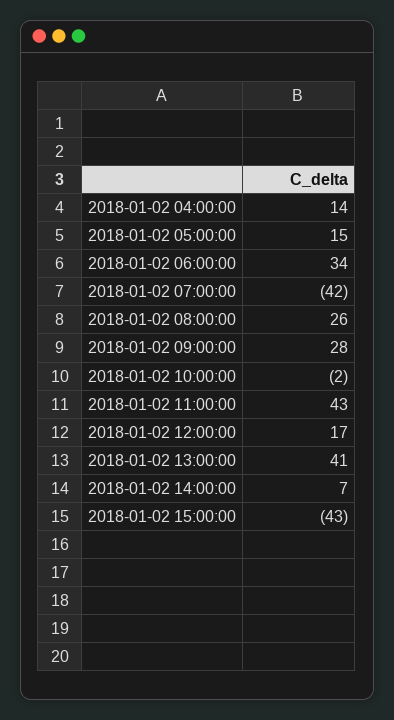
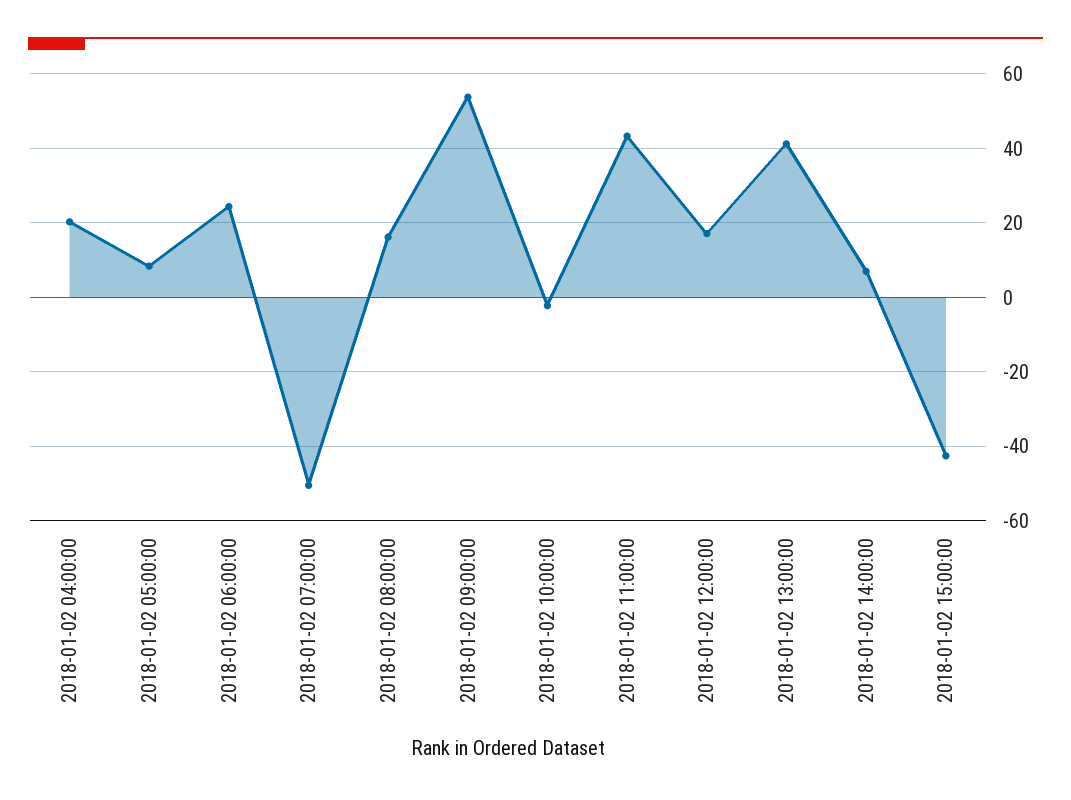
2018-01-02 04:00:00: 14 -> 20
2018-01-02 05:00:00: 15 -> 8
2018-01-02 06:00:00: 34 -> 24
2018-01-02 07:00:00: -42 -> -50
2018-01-02 08:00:00: 26 -> 16
2018-01-02 09:00:00: 28 -> 54

